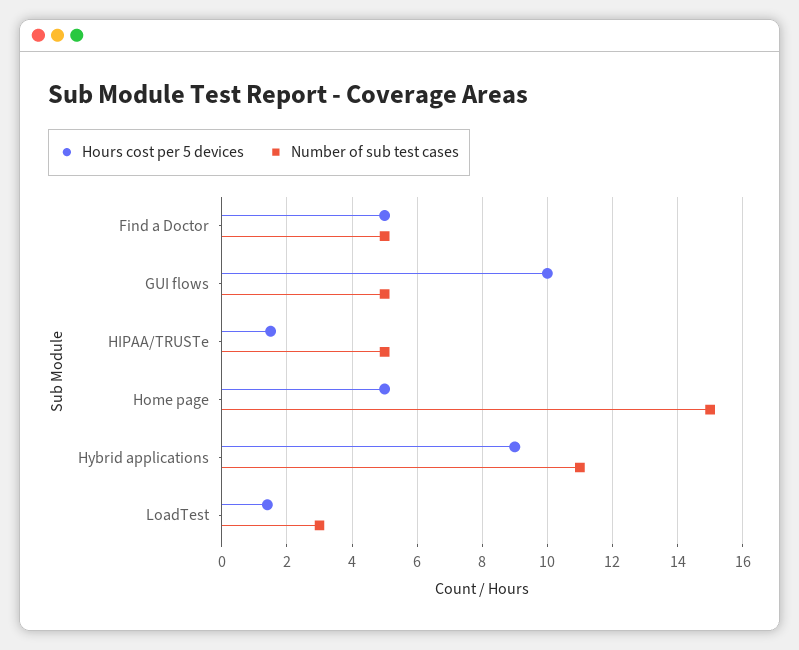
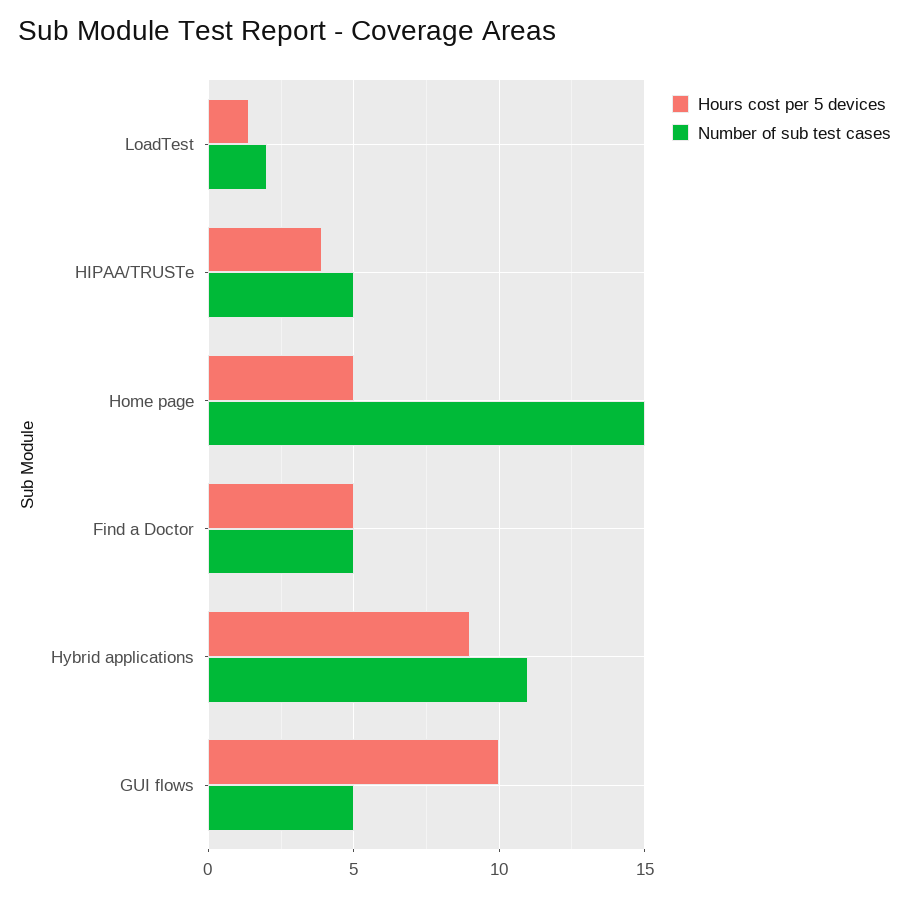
Hours cost per 5 devices, HIPAA/TRUSTe: 1.5 -> 4
Number of sub test cases, LoadTest: 3 -> 2

